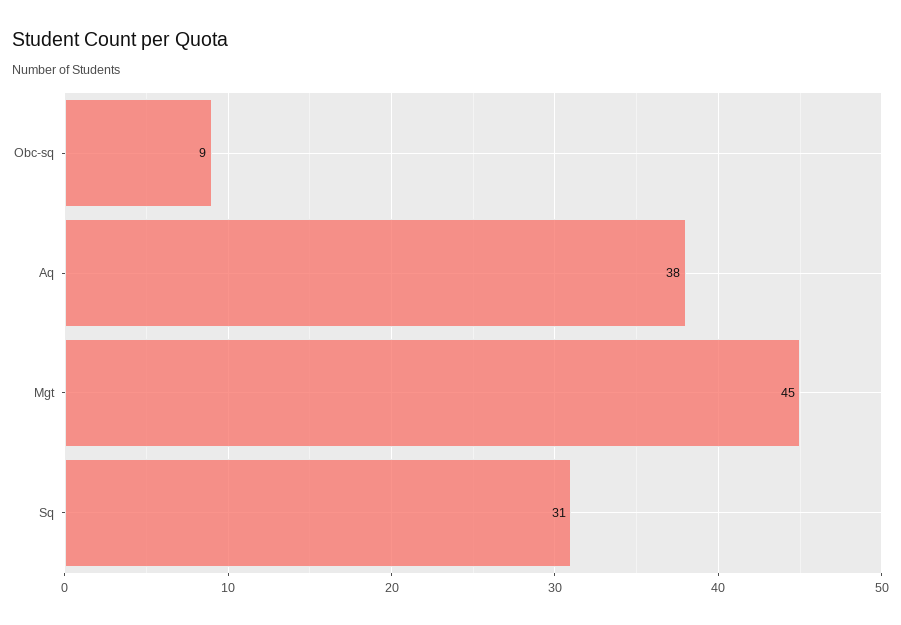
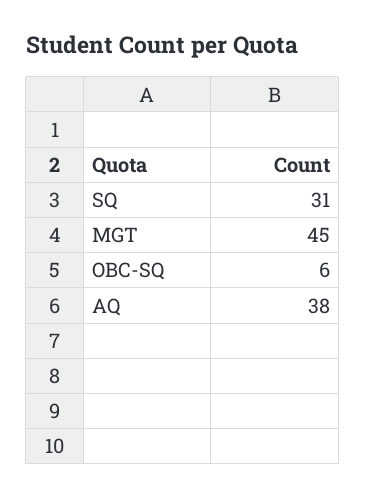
Obc-sq: 9 -> 6

